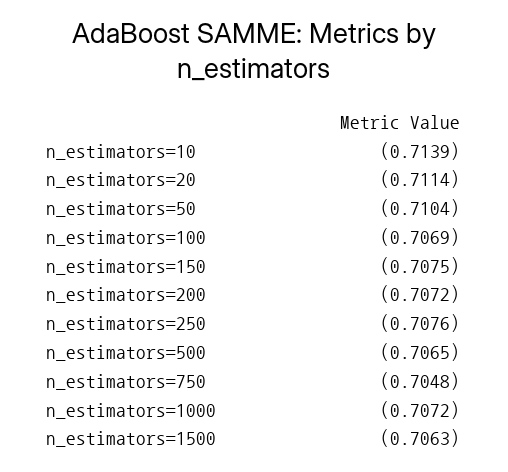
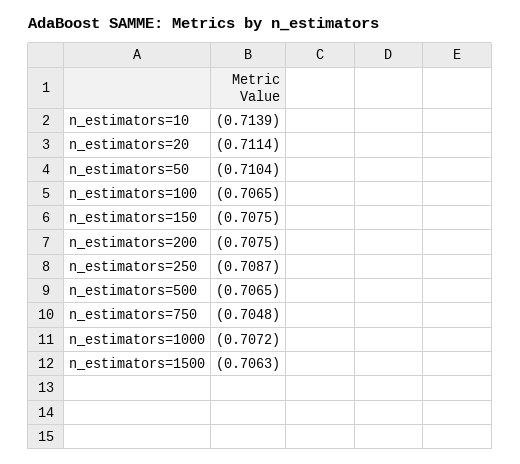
n_estimators=100: -0.7069 -> -0.7065
n_estimators=200: -0.7072 -> -0.7075
n_estimators=250: -0.7076 -> -0.7087

